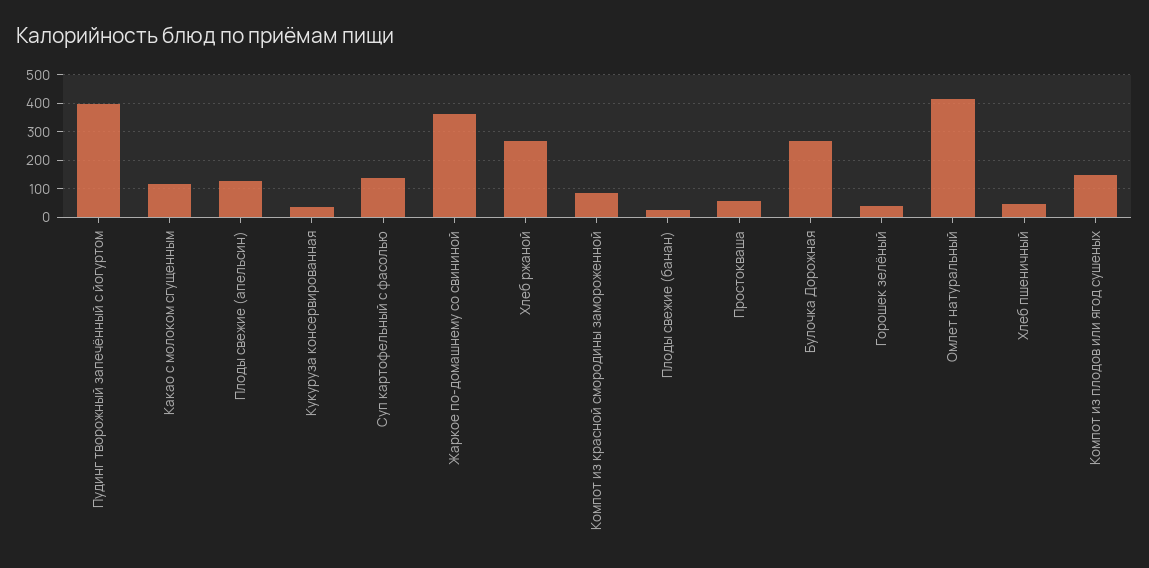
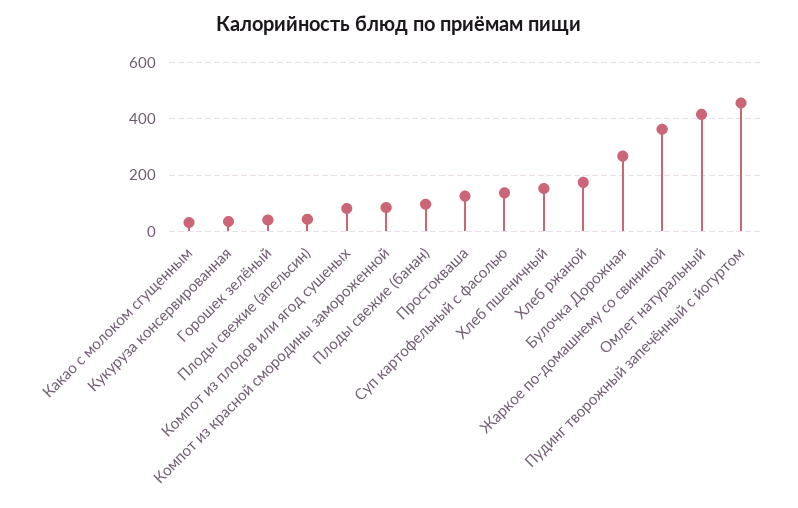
Пудинг творожный запечённый с йогуртом: 400 -> 450
Какао с молоком сгущенным: 125 -> 25
Плоды свежие (апельсин): 125 -> 50
Хлеб ржаной: 275 -> 175
Плоды свежие (банан): 25 -> 100
Простокваша: 50 -> 125
Хлеб пшеничный: 50 -> 150
Компот из плодов или ягод сушеных: 150 -> 75

